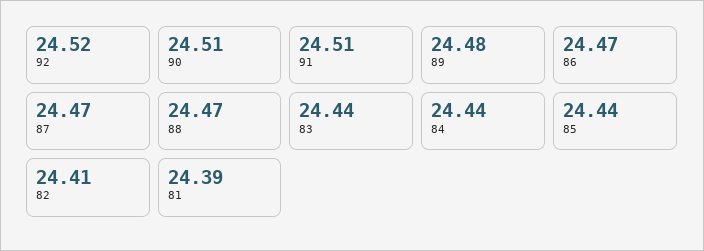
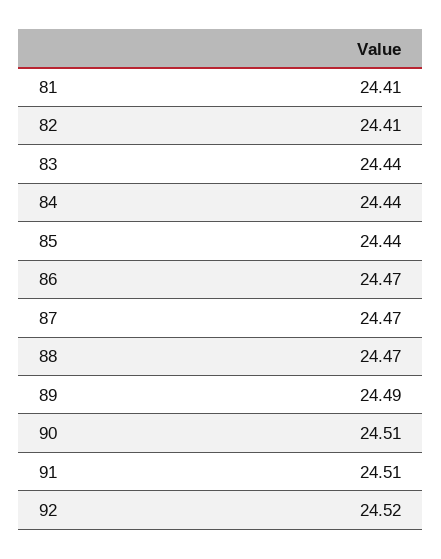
89: 24.48 -> 24.49
81: 24.39 -> 24.41

